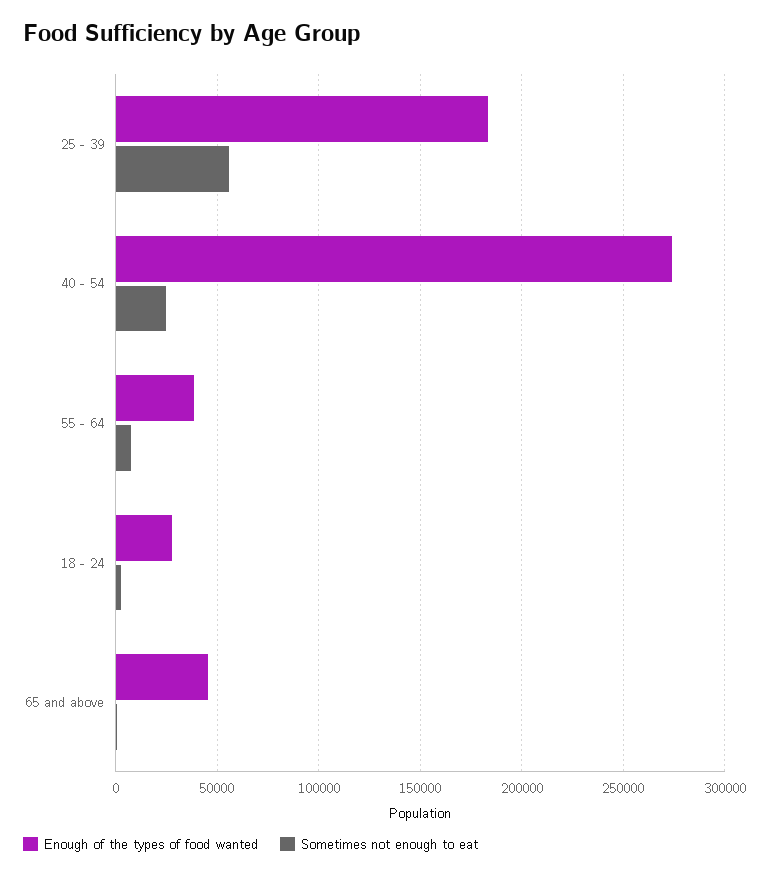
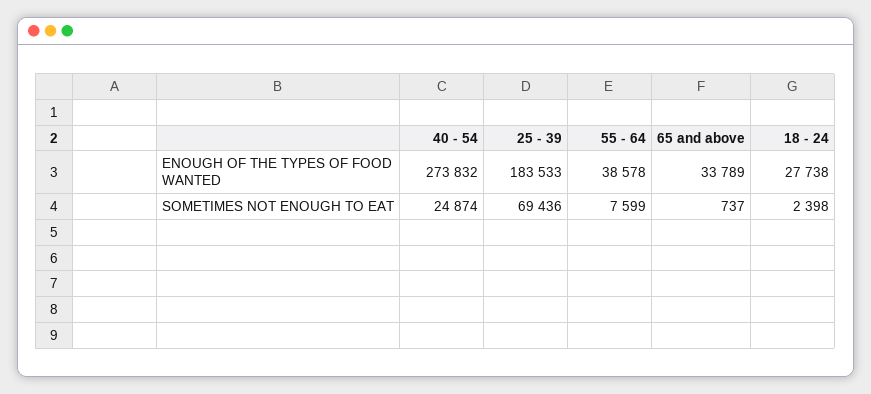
Sometimes not enough to eat, 25 - 39: 55000 -> 69436
Enough of the types of food wanted, 65 and above: 45000 -> 33789

